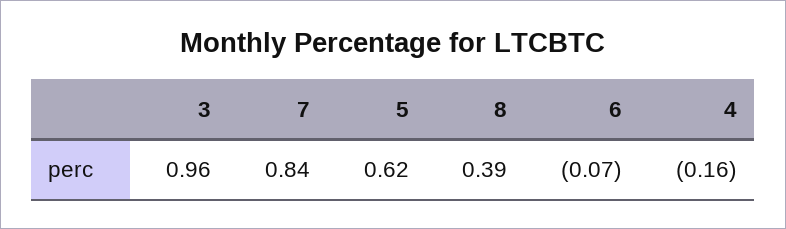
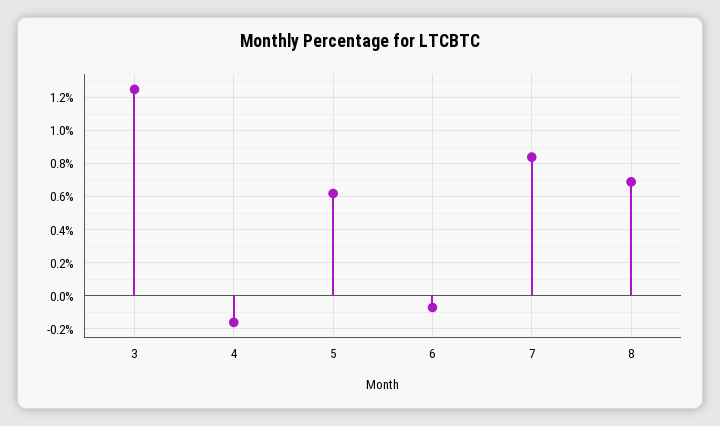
3: 0.96 -> 1.25
8: 0.39 -> 0.7

